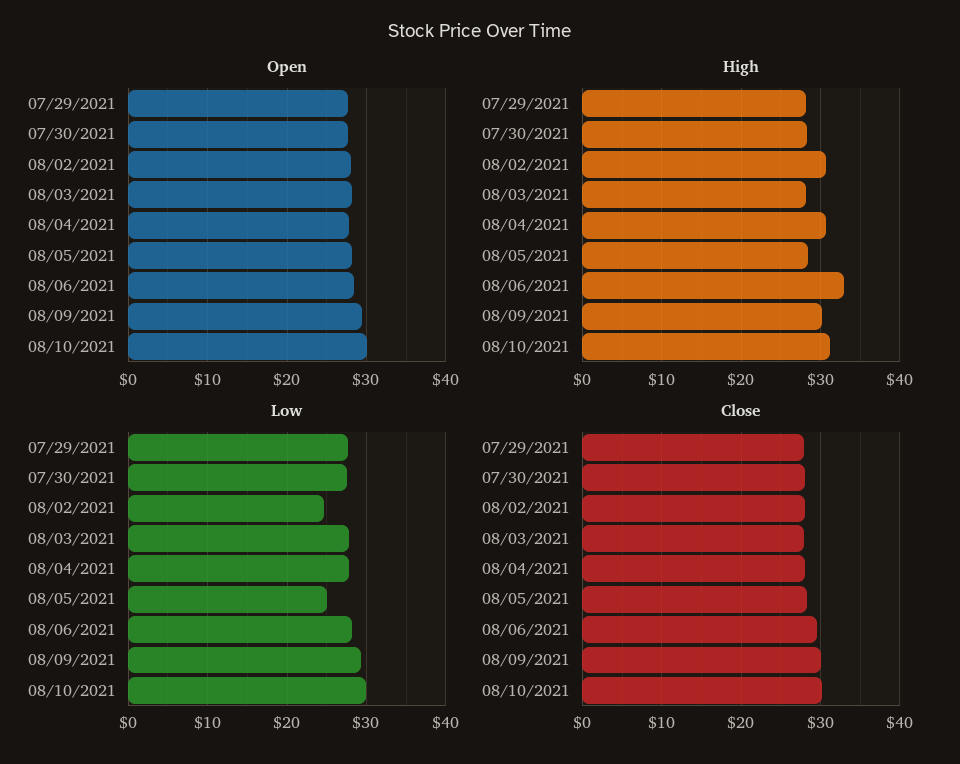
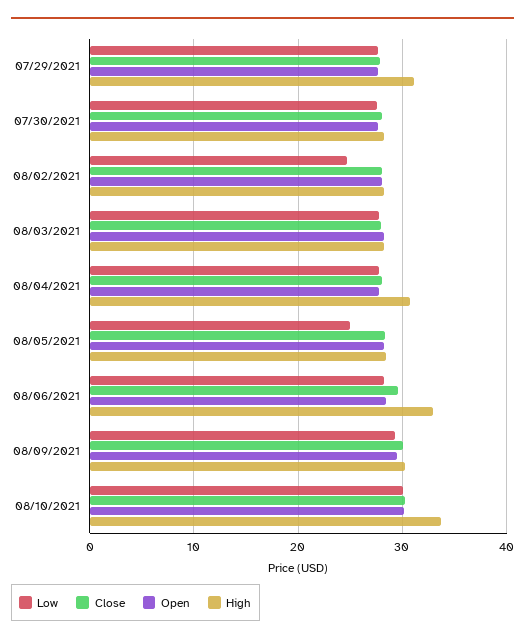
High, 07/29/2021: 28 -> 31
High, 08/02/2021: 31 -> 28
High, 08/10/2021: 31 -> 34

